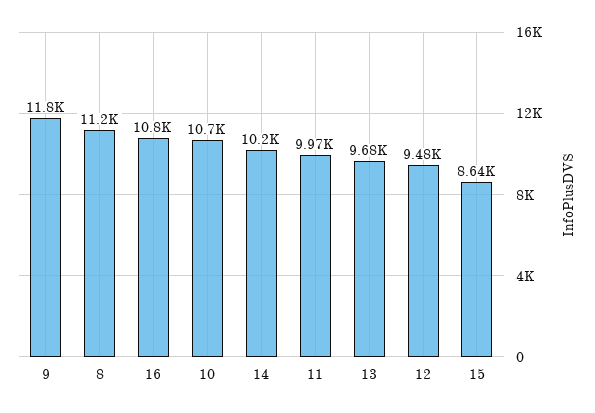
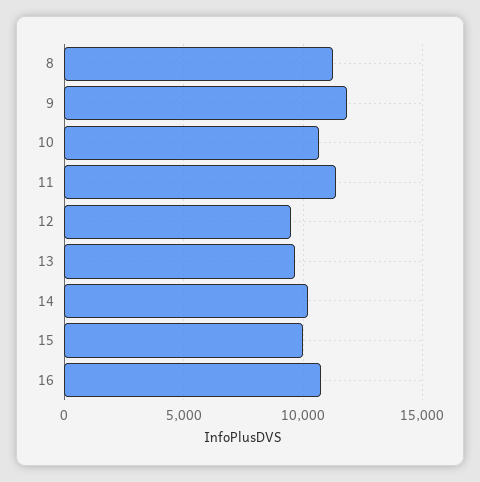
11: 9970 -> 11500
15: 8640 -> 10000

